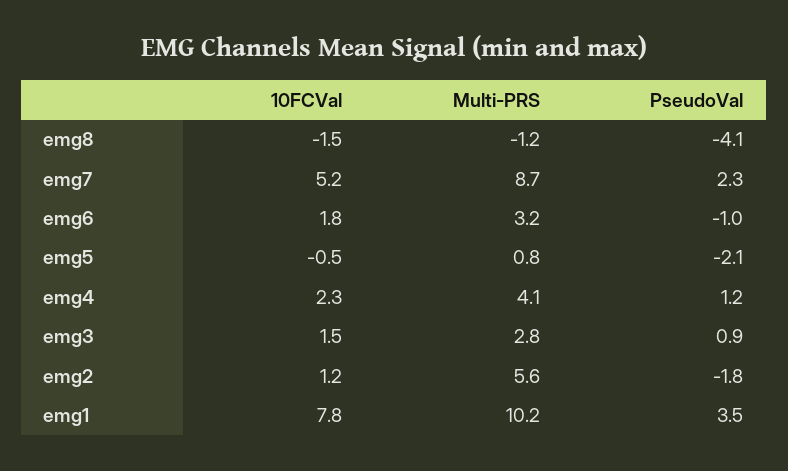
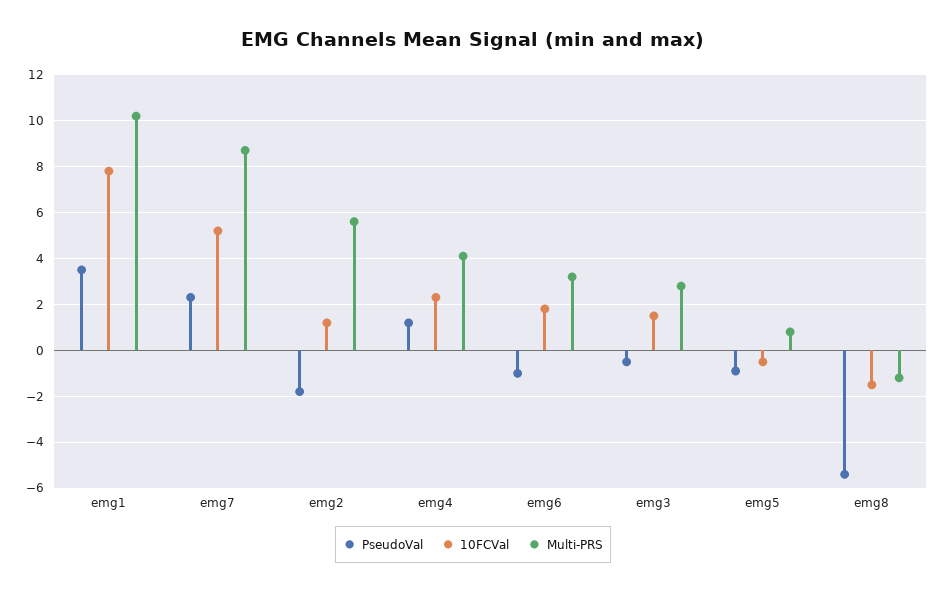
PseudoVal, emg8: -4.1 -> -5.5
PseudoVal, emg5: -2.1 -> -1
PseudoVal, emg3: 0.9 -> -0.5

